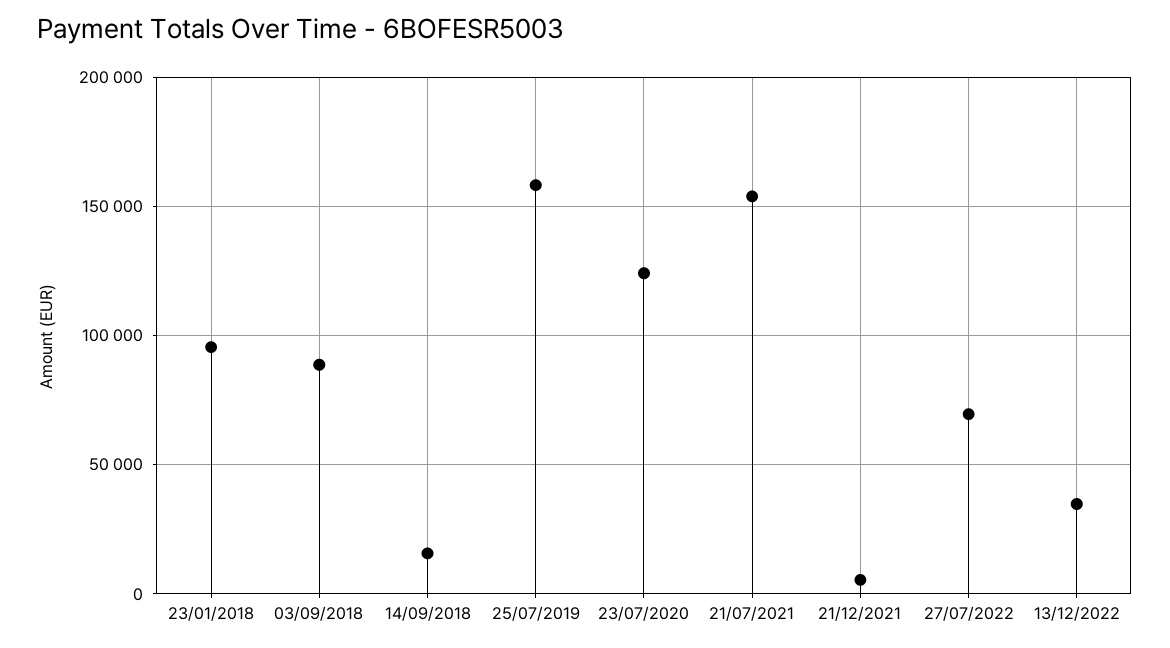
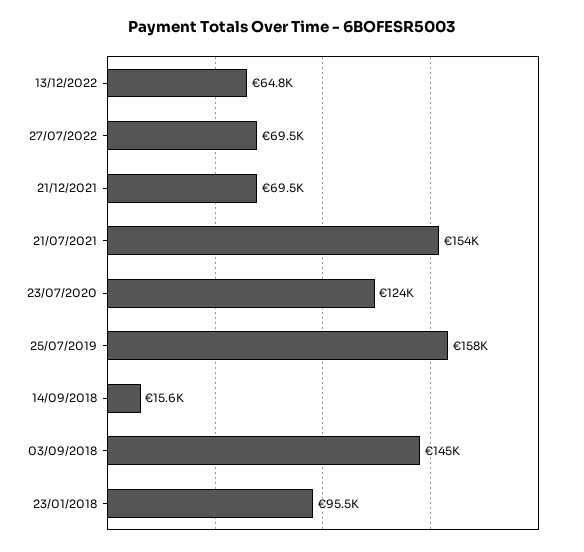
03/09/2018: 90000 -> 145000
21/12/2021: 5000 -> 69500
13/12/2022: 35000 -> 64800

